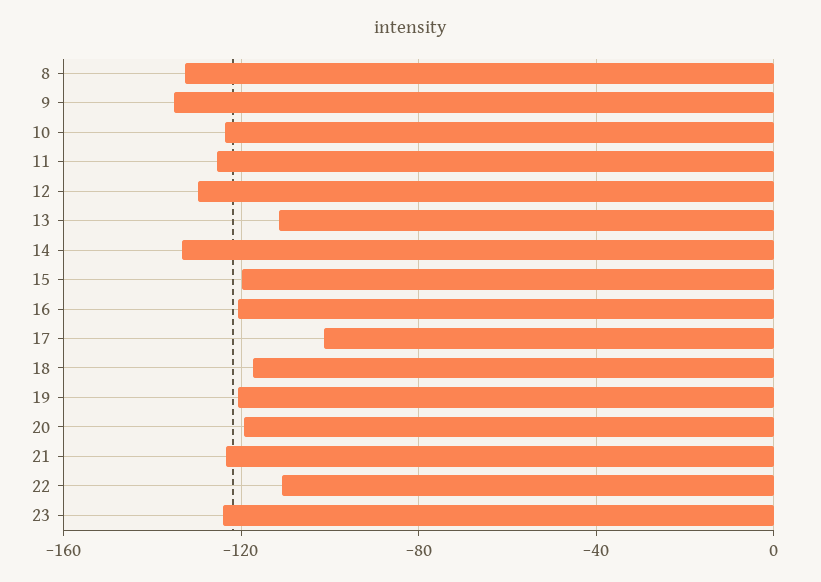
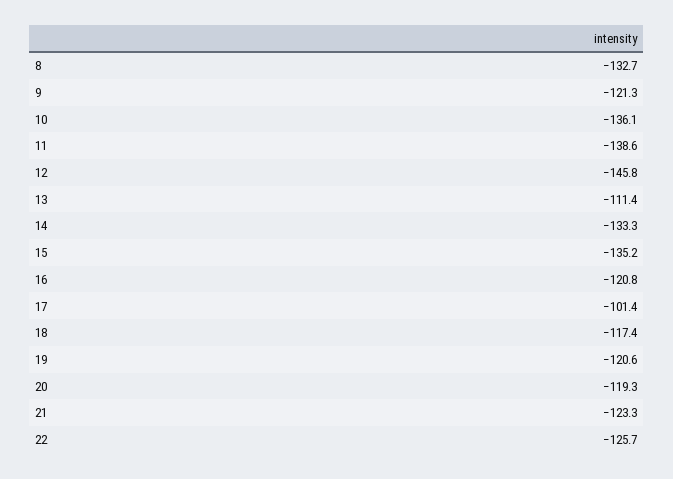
9: -135 -> -121.3
10: -125 -> -136.1
11: -125 -> -138.6
12: -130 -> -145.8
15: -120 -> -135.2
22: -110 -> -125.7
23: -125 -> none

